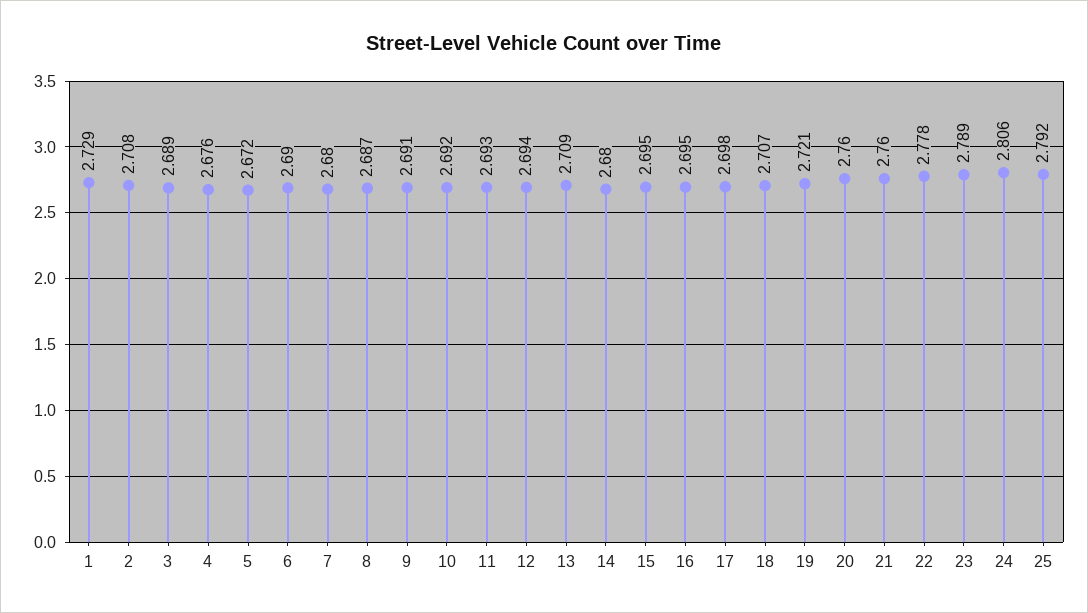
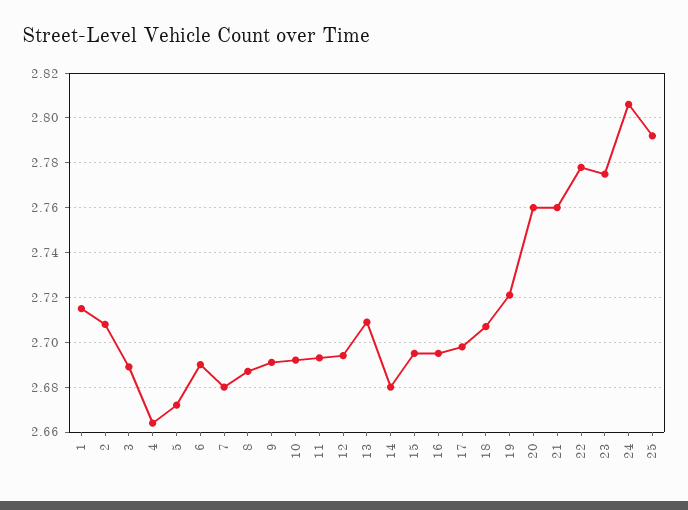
1: 2.729 -> 2.715
4: 2.676 -> 2.665
23: 2.789 -> 2.775

